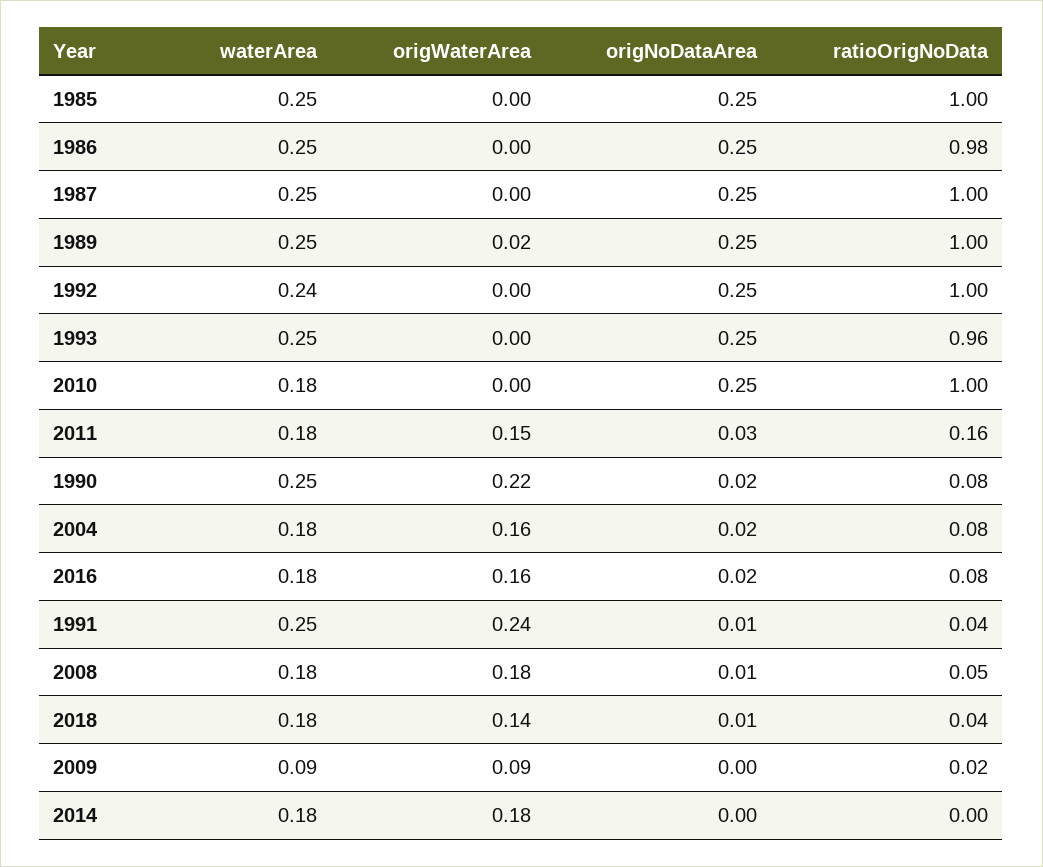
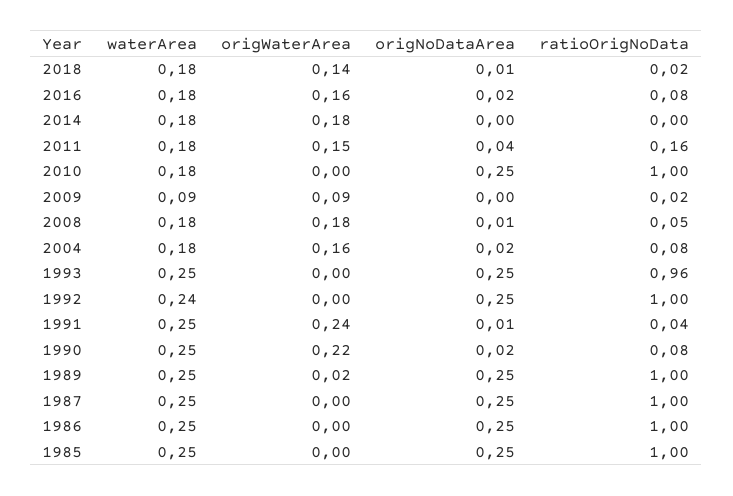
ratioOrigNoData, 1986: 0.98 -> 1
origNoDataArea, 2011: 0.03 -> 0.04
ratioOrigNoData, 2018: 0.04 -> 0.02

